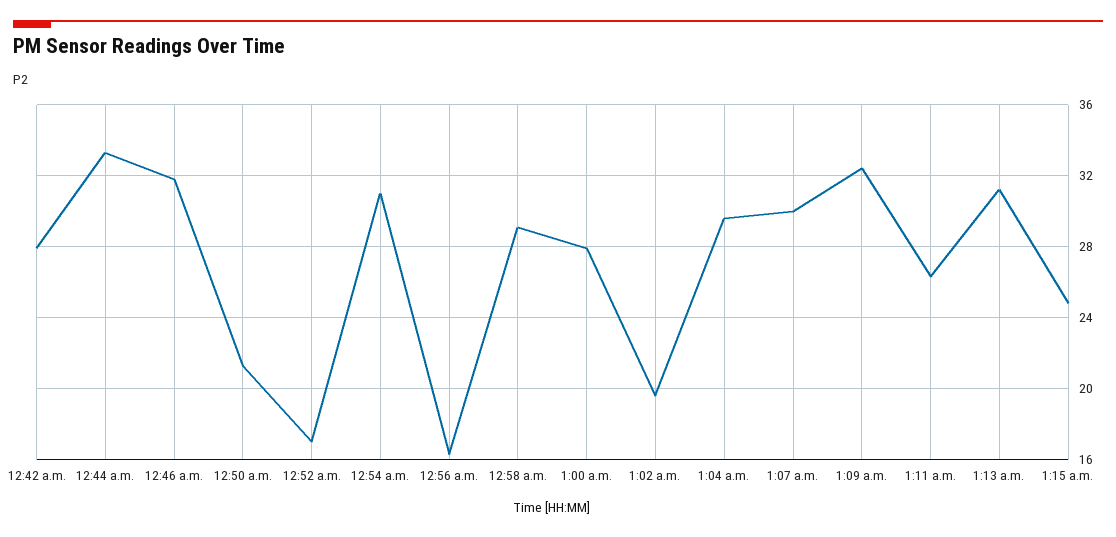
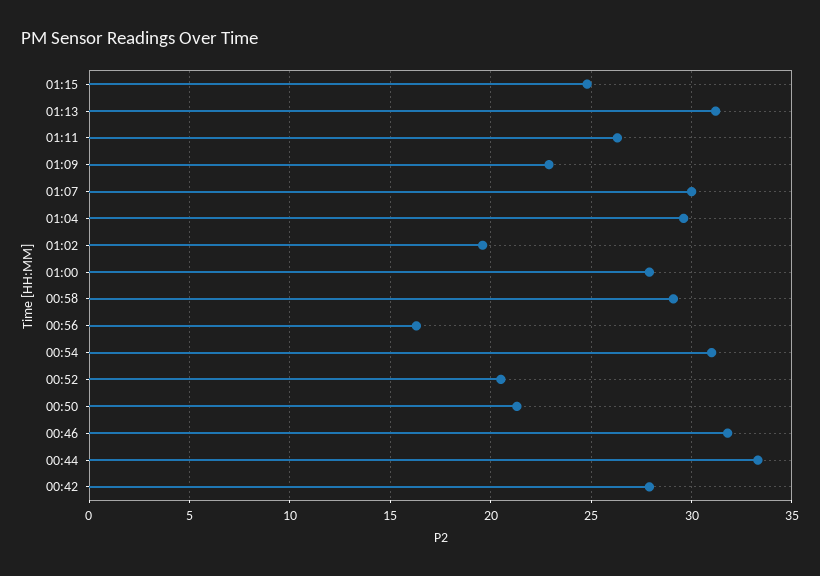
12:52 a.m.: 17 -> 20.5
1:09 a.m.: 32.5 -> 23

